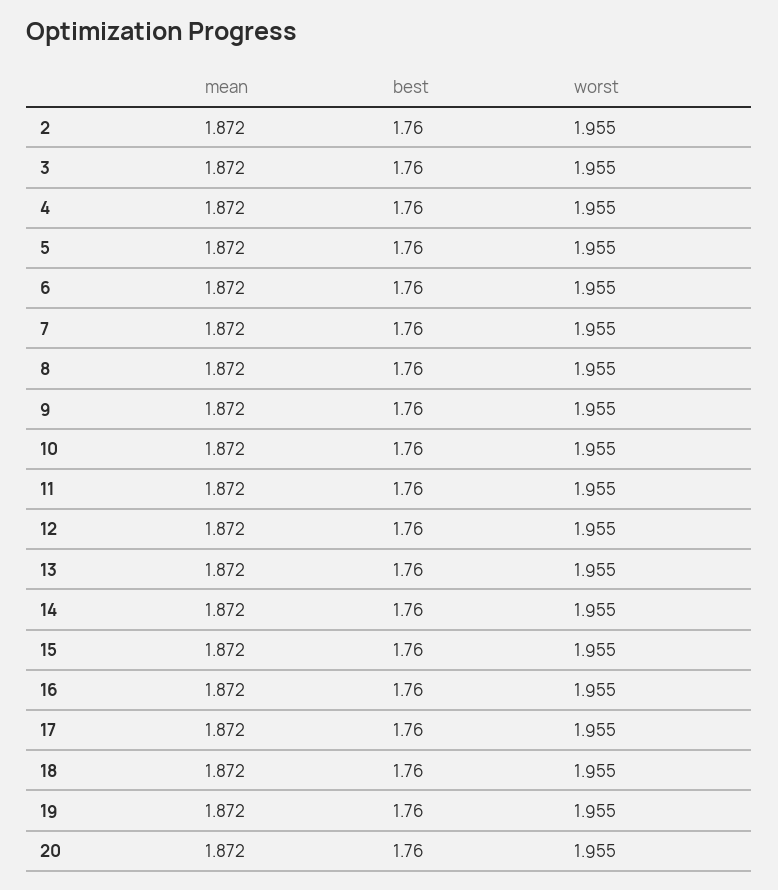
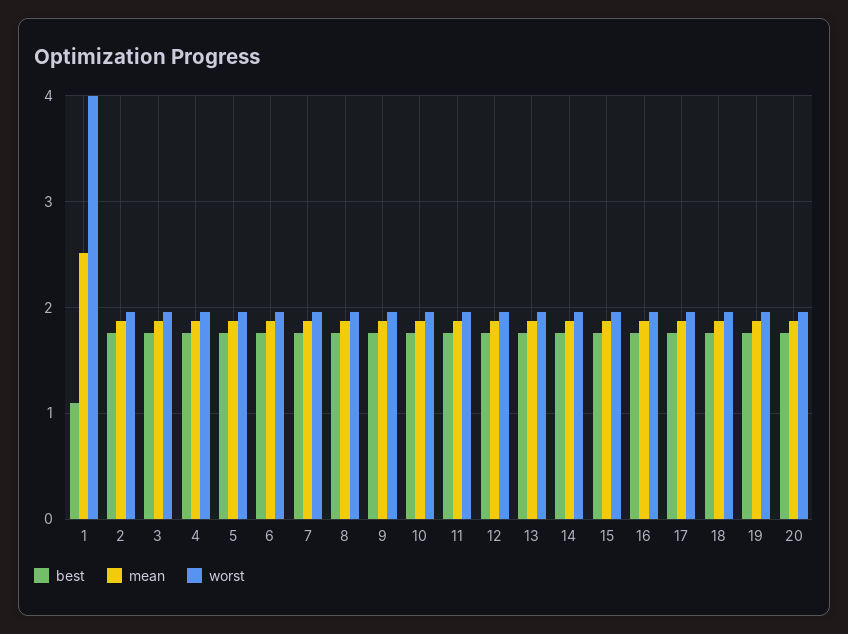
best, 1: none -> 1.1
mean, 1: none -> 2.5
worst, 1: none -> 4

